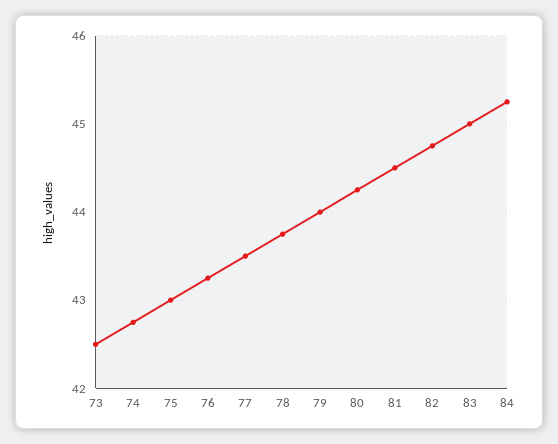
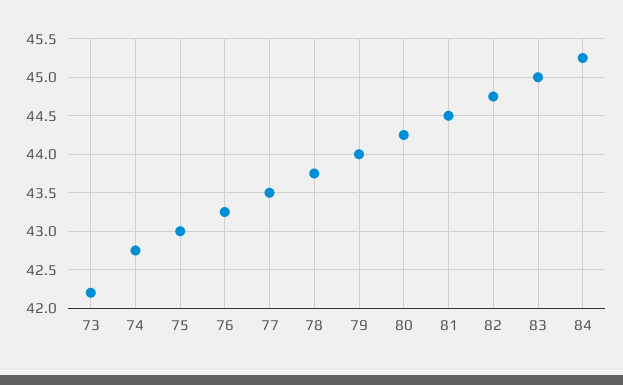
73: 42.5 -> 42.2

